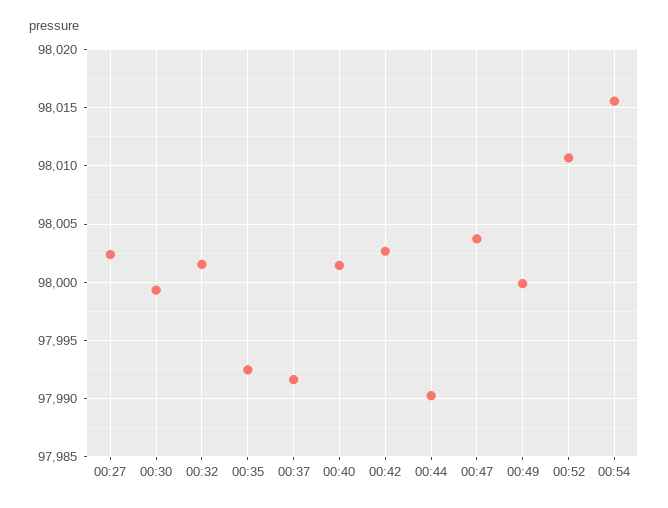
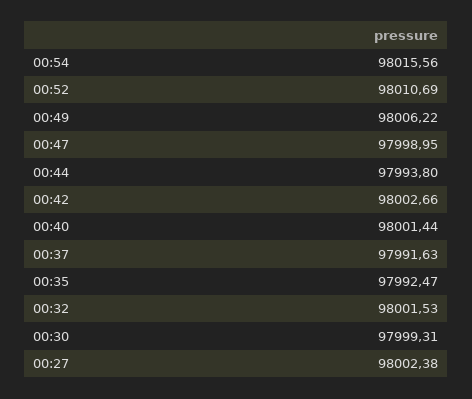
00:44: 97990 -> 97993.8
00:47: 98004 -> 97998.95
00:49: 98000 -> 98006.22

